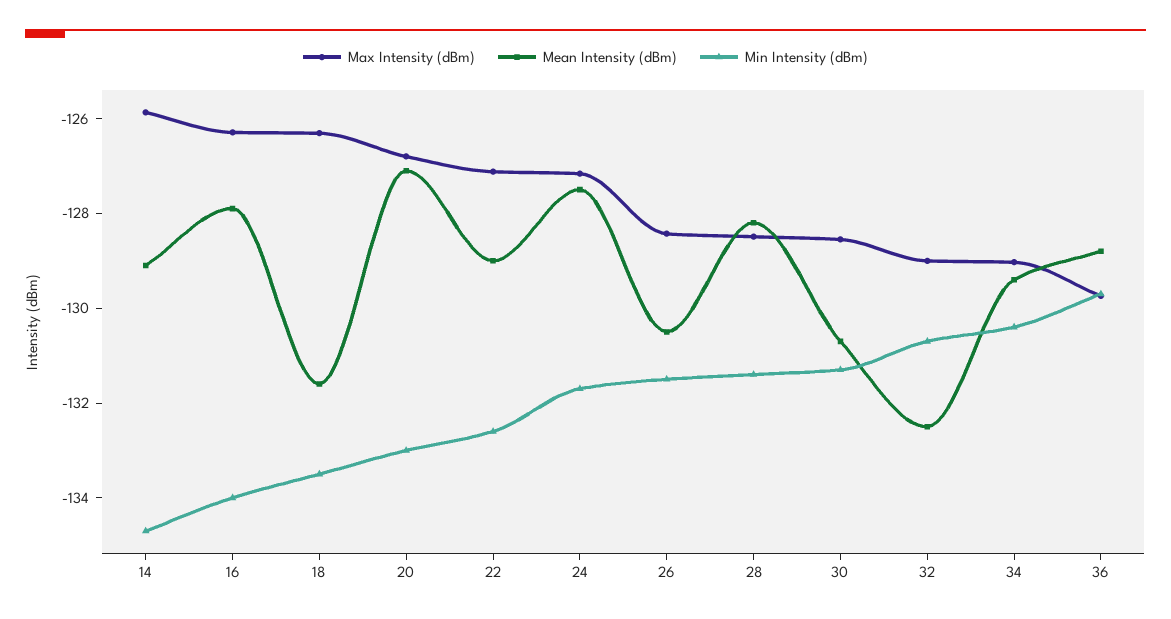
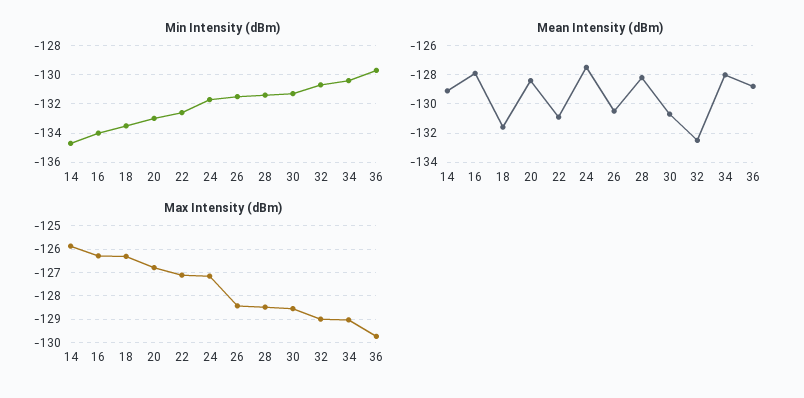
Mean Intensity (dBm), 20: -127 -> -128.5
Mean Intensity (dBm), 22: -129 -> -131
Mean Intensity (dBm), 34: -129.5 -> -128

